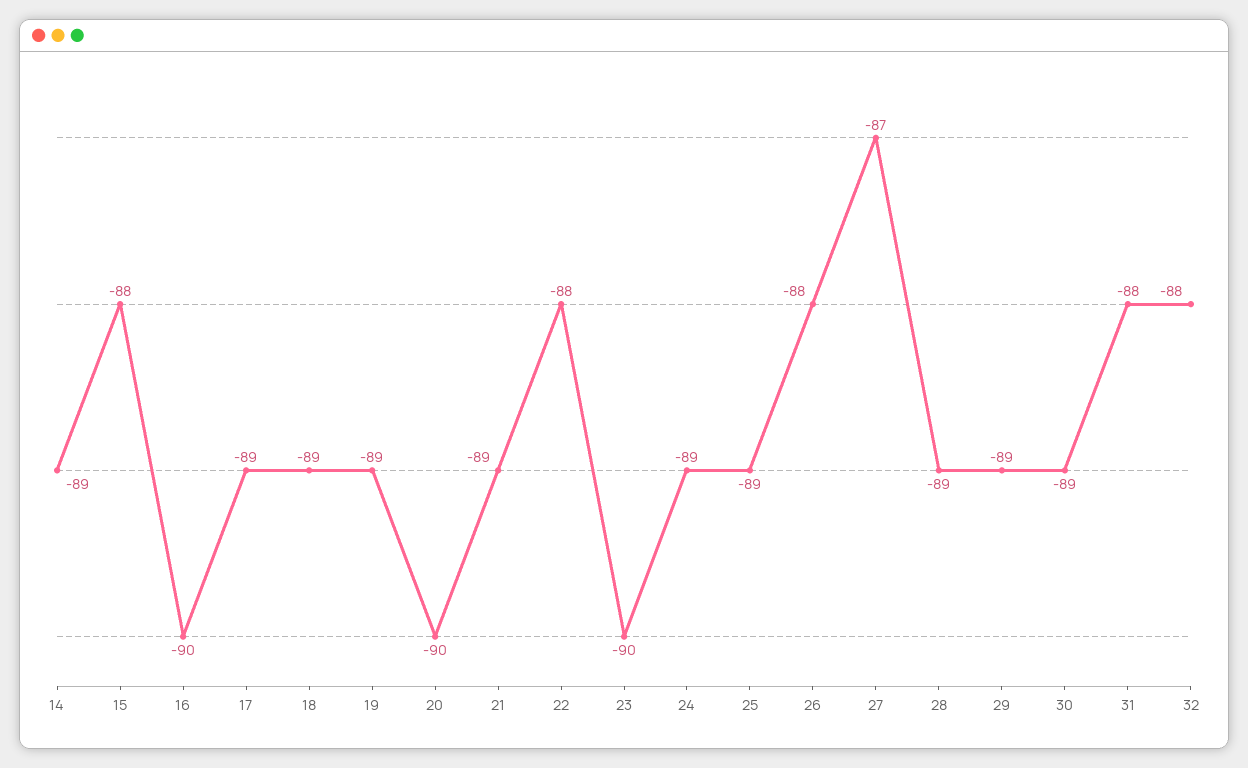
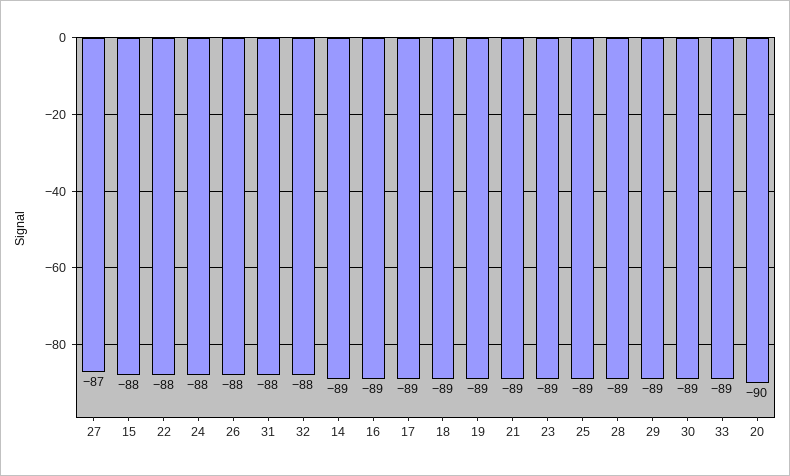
16: -90 -> -89
23: -90 -> -89
24: -89 -> -88
33: none -> -89

